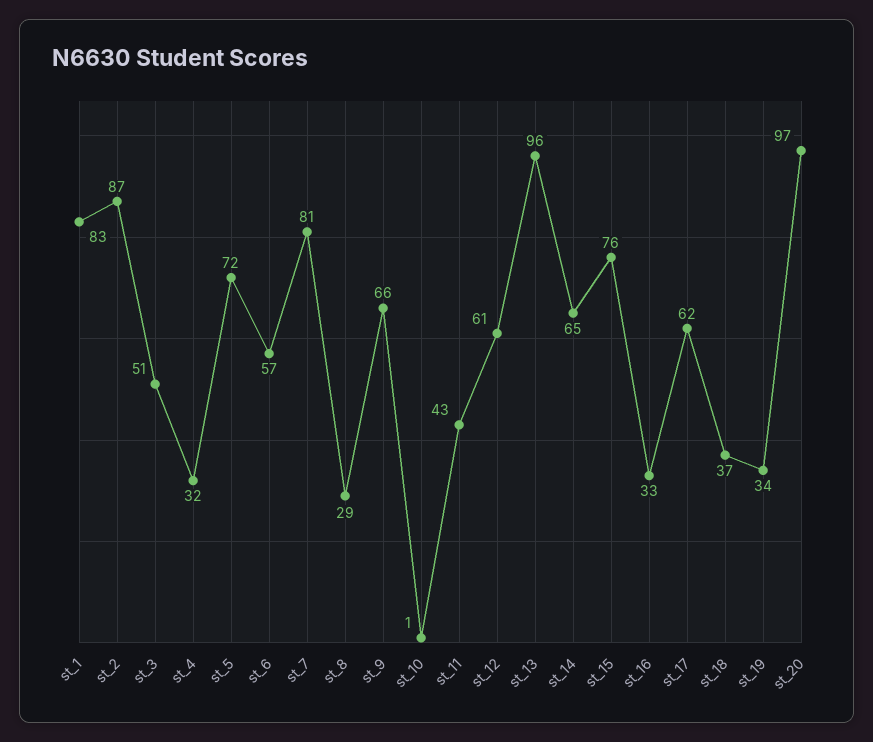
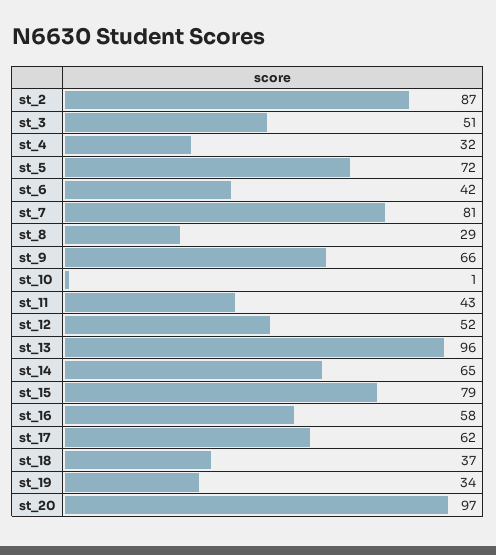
st_1: 83 -> none
st_6: 57 -> 42
st_12: 61 -> 52
st_15: 76 -> 79
st_16: 33 -> 58

